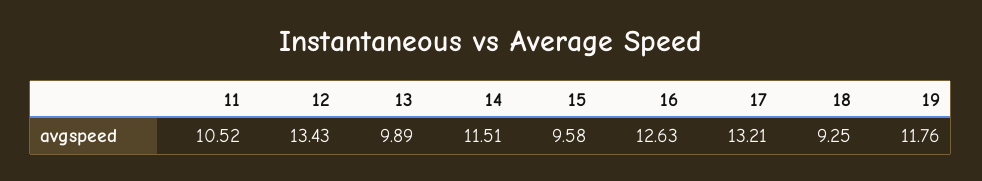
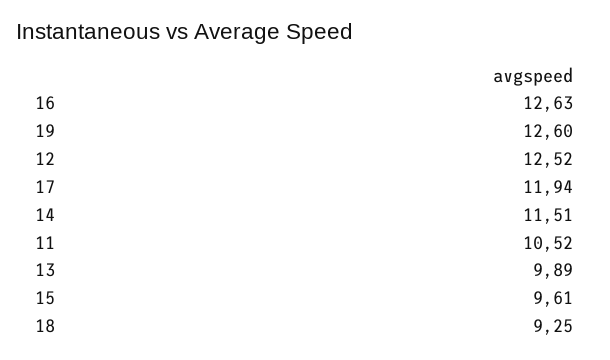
12: 13.43 -> 12.52
15: 9.58 -> 9.61
17: 13.21 -> 11.94
19: 11.76 -> 12.6

